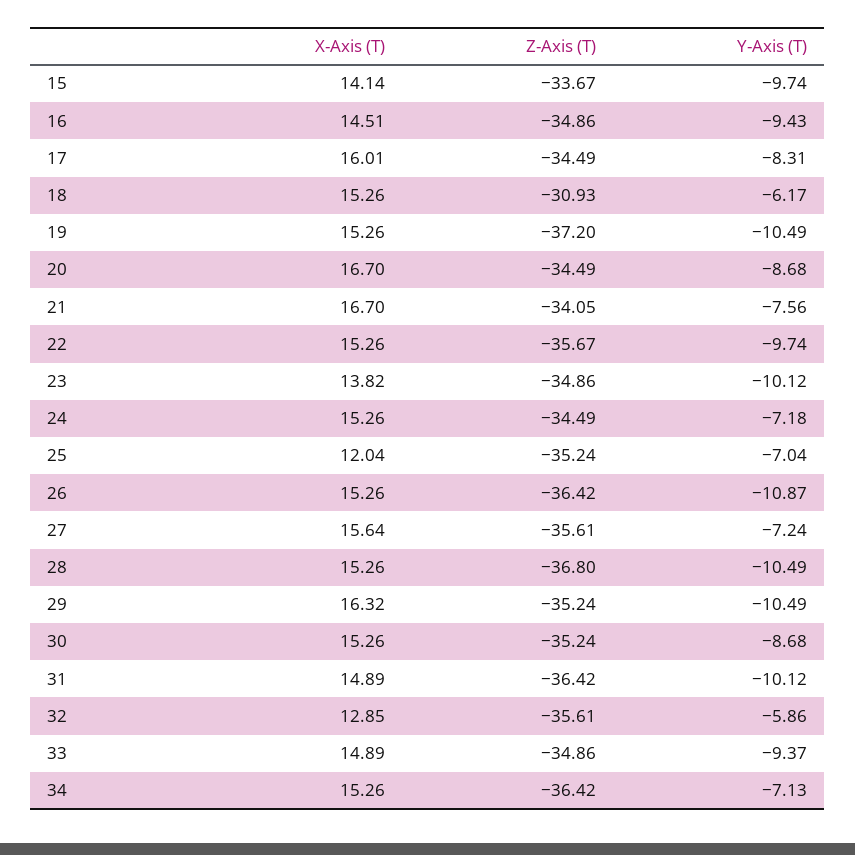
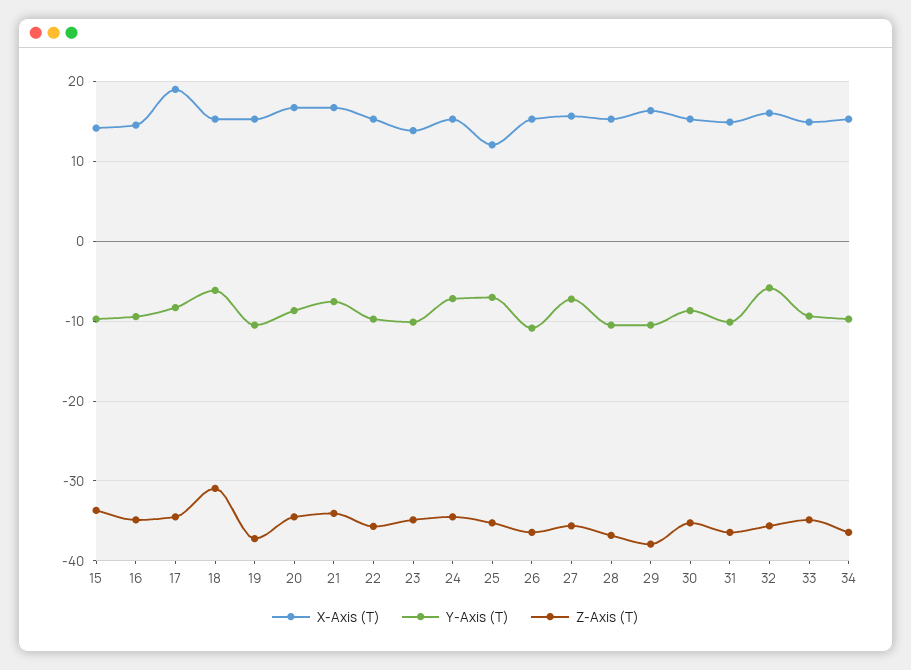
X-Axis (T), 17: 16.01 -> 19
Z-Axis (T), 29: -35.24 -> -38
X-Axis (T), 32: 12.85 -> 16
Y-Axis (T), 34: -7.13 -> -10

